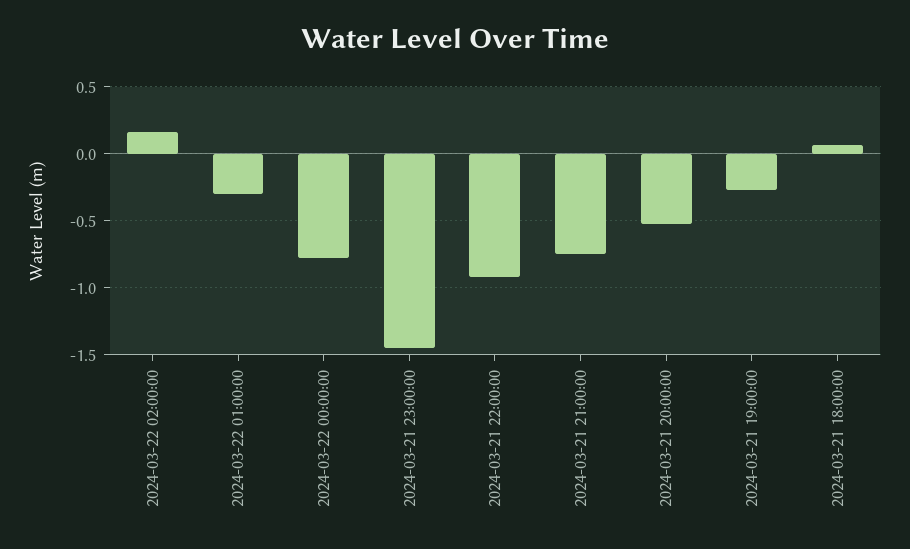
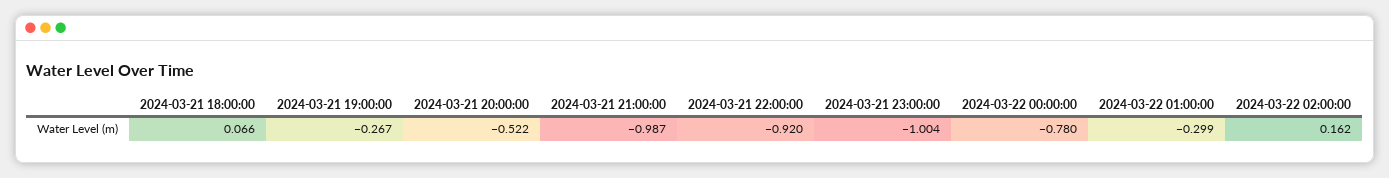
2024-03-21 23:00:00: -1.45 -> -1.004
2024-03-21 21:00:00: -0.75 -> -0.987

